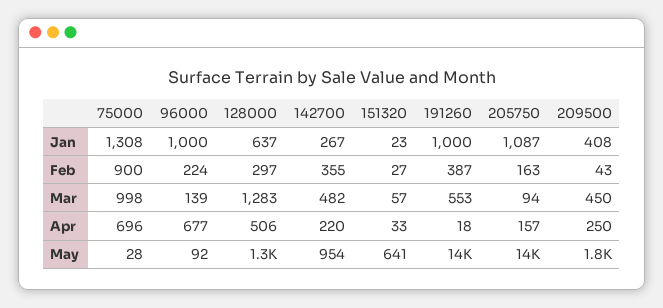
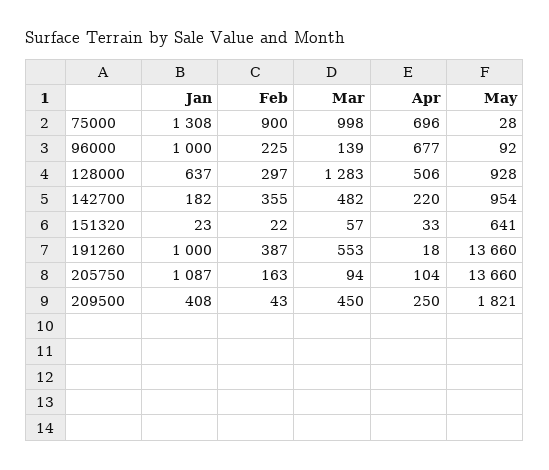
142700, Jan: 267 -> 182
96000, Feb: 224 -> 225
151320, Feb: 27 -> 22
205750, Apr: 157 -> 104
128000, May: 1300 -> 928

